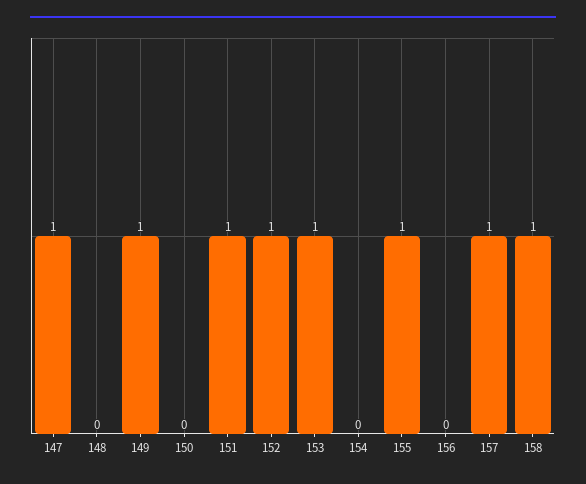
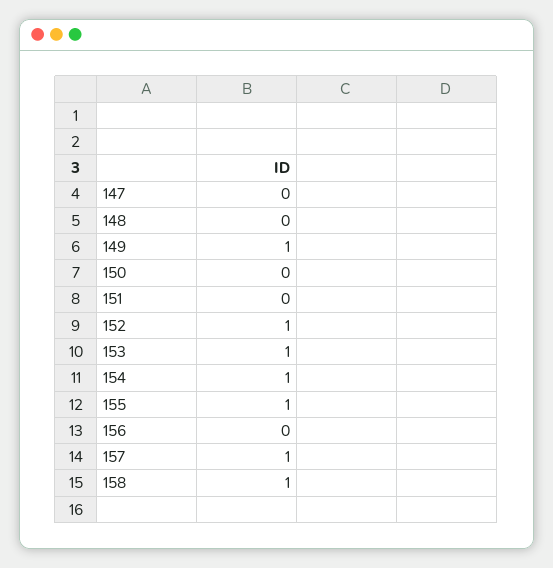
147: 1 -> 0
151: 1 -> 0
154: 0 -> 1

